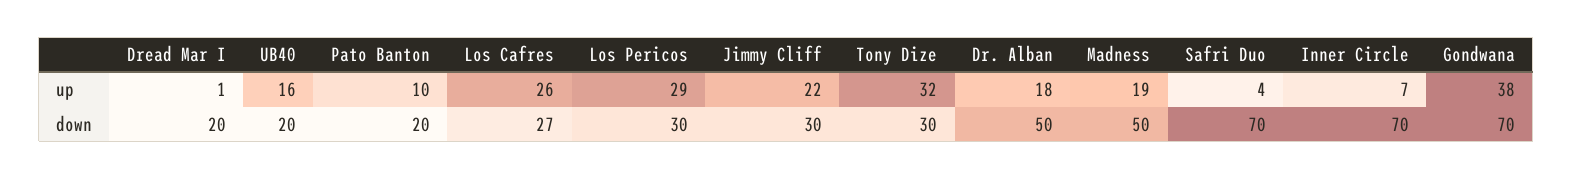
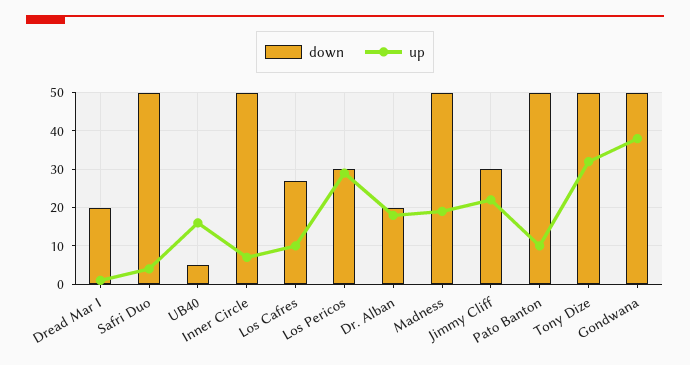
up, Los Cafres: 26 -> 10
down, UB40: 20 -> 5
down, Pato Banton: 20 -> 50
down, Tony Dize: 30 -> 50
down, Dr. Alban: 50 -> 20
down, Safri Duo: 70 -> 50
down, Inner Circle: 70 -> 50
down, Gondwana: 70 -> 50

